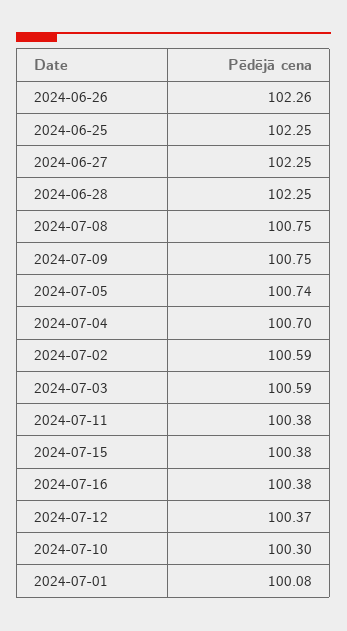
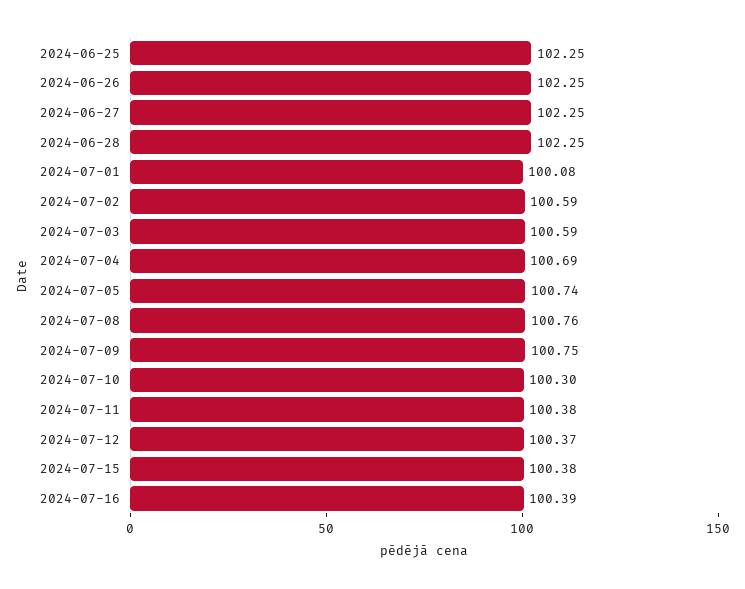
2024-06-26: 102.26 -> 102.25
2024-07-08: 100.75 -> 100.76
2024-07-04: 100.7 -> 100.69
2024-07-16: 100.38 -> 100.39

